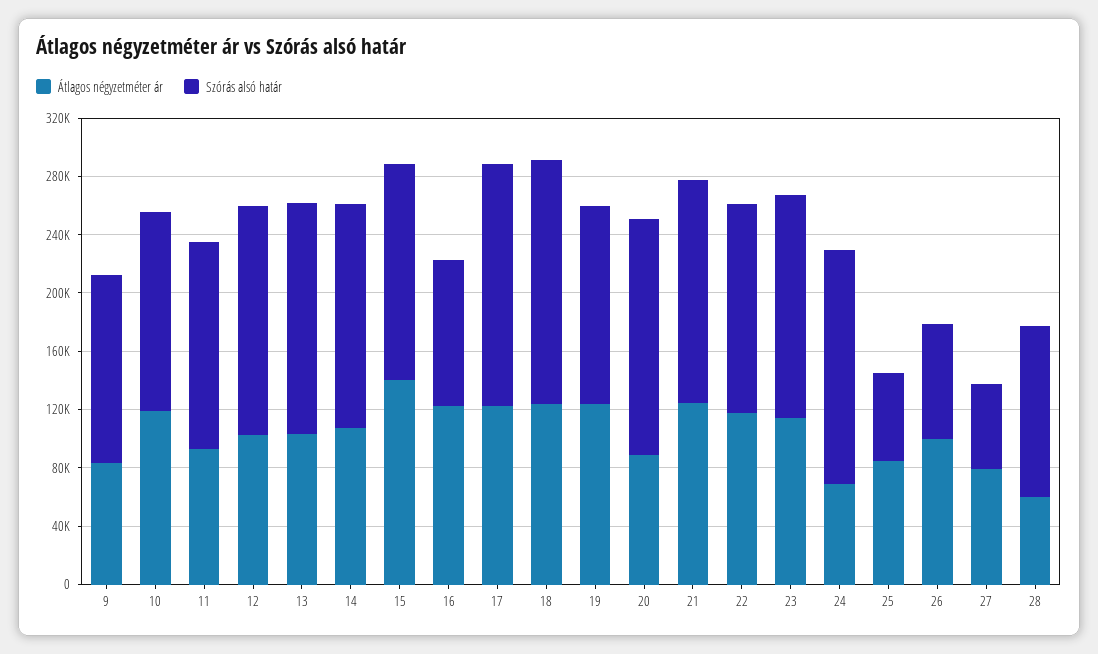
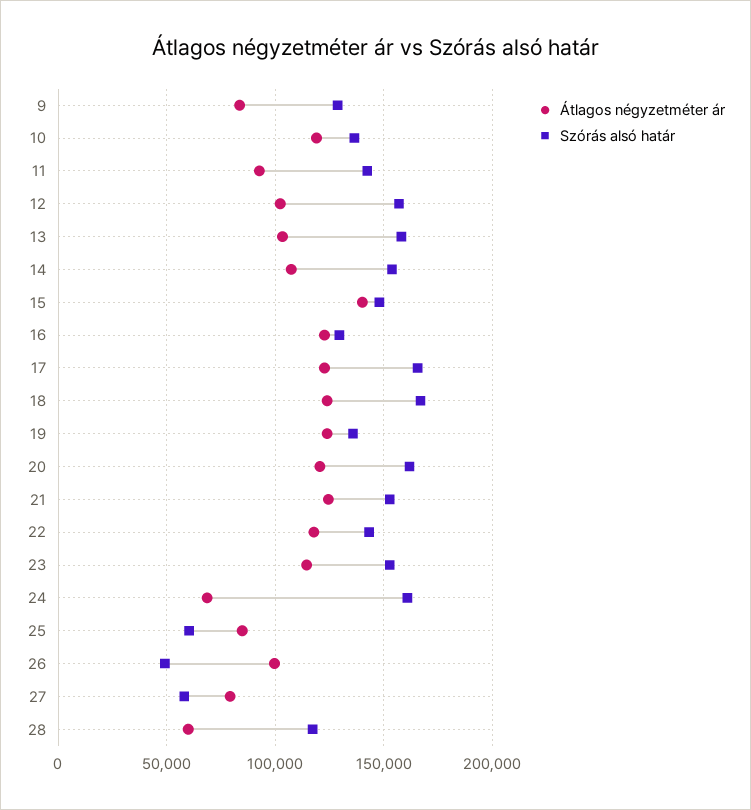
Szórás alsó határ, 16: 100000 -> 130000
Átlagos négyzetméter ár, 20: 90000 -> 120000
Szórás alsó határ, 26: 80000 -> 50000

